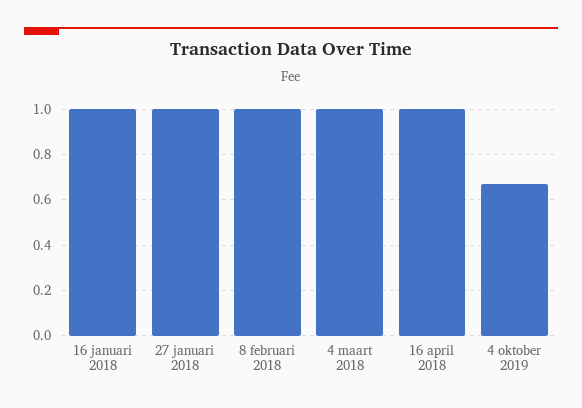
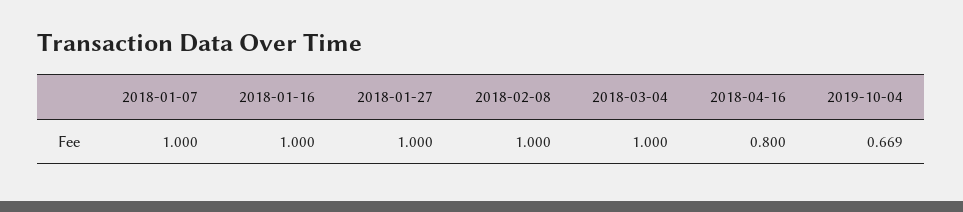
16 april 2018: 1 -> 0.8
2018-01-07: none -> 1

